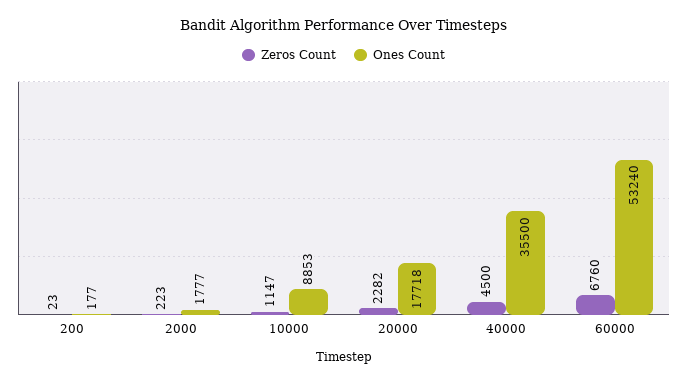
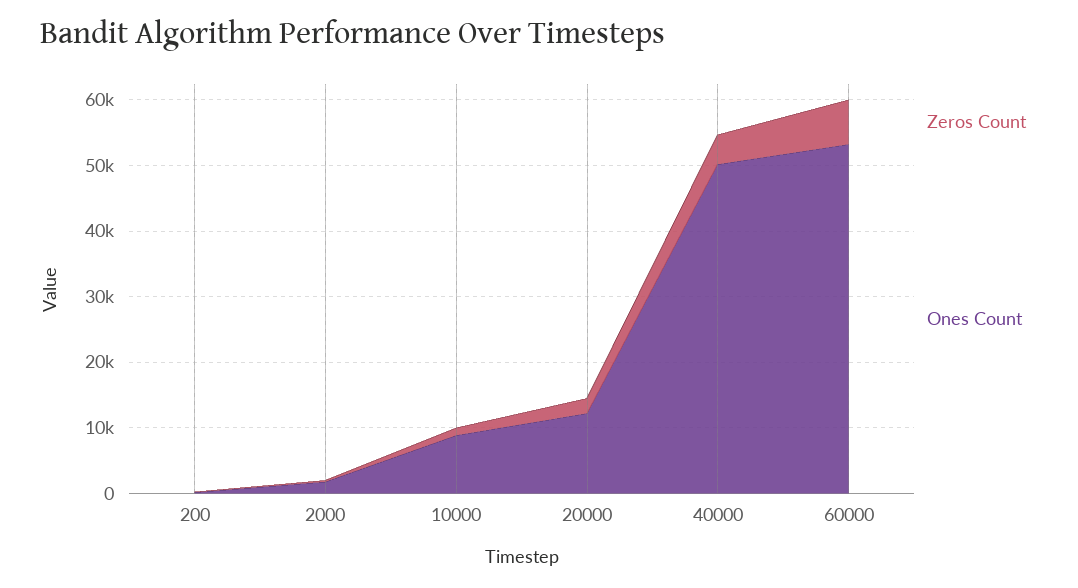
Ones Count, 20000: 17718 -> 12000
Ones Count, 40000: 35500 -> 50000

